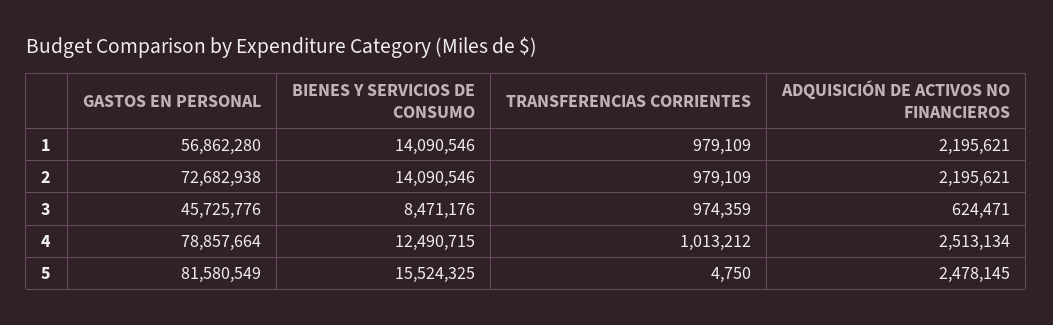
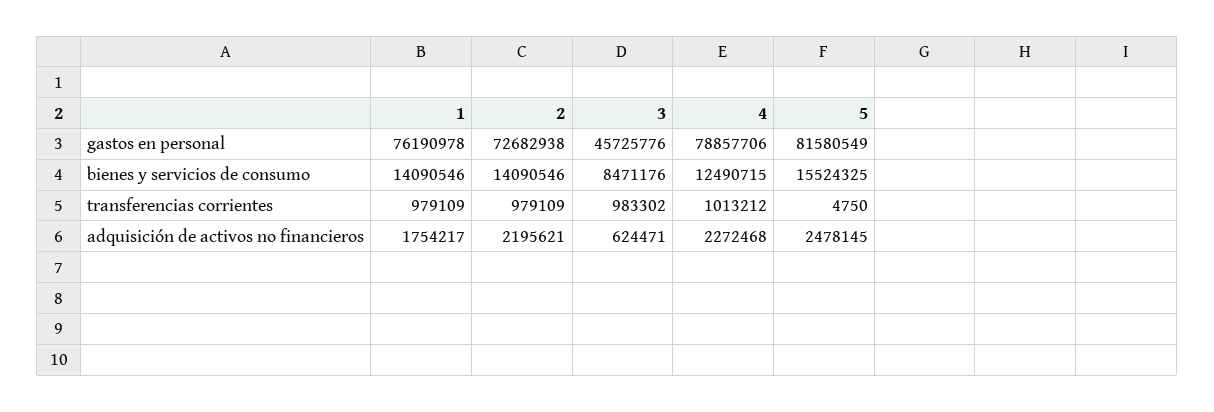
GASTOS EN PERSONAL, 1: 56862280 -> 76190978
ADQUISICIÓN DE ACTIVOS NO FINANCIEROS, 1: 2195621 -> 1754217
TRANSFERENCIAS CORRIENTES, 3: 974359 -> 983302
GASTOS EN PERSONAL, 4: 78857664 -> 78857706
ADQUISICIÓN DE ACTIVOS NO FINANCIEROS, 4: 2513134 -> 2272468

